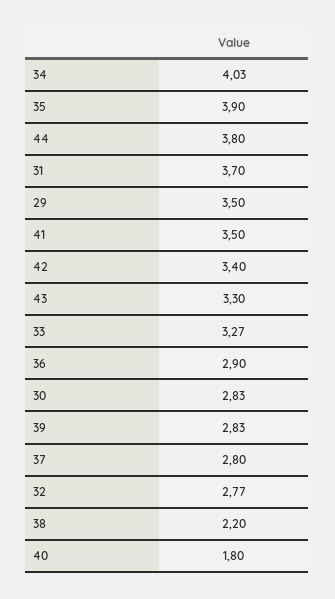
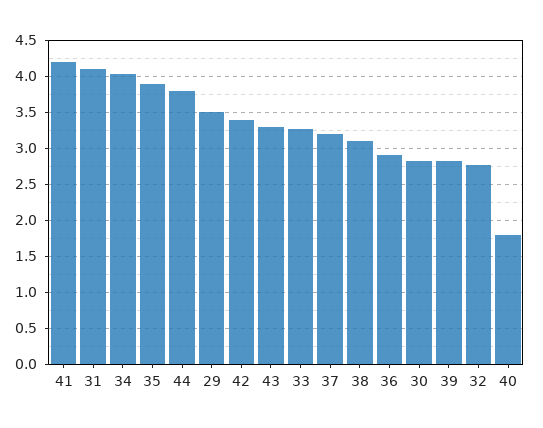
31: 3.7 -> 4.1
41: 3.5 -> 4.2
37: 2.8 -> 3.2
38: 2.2 -> 3.1

